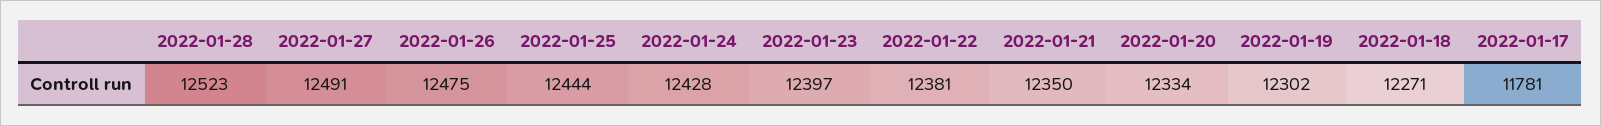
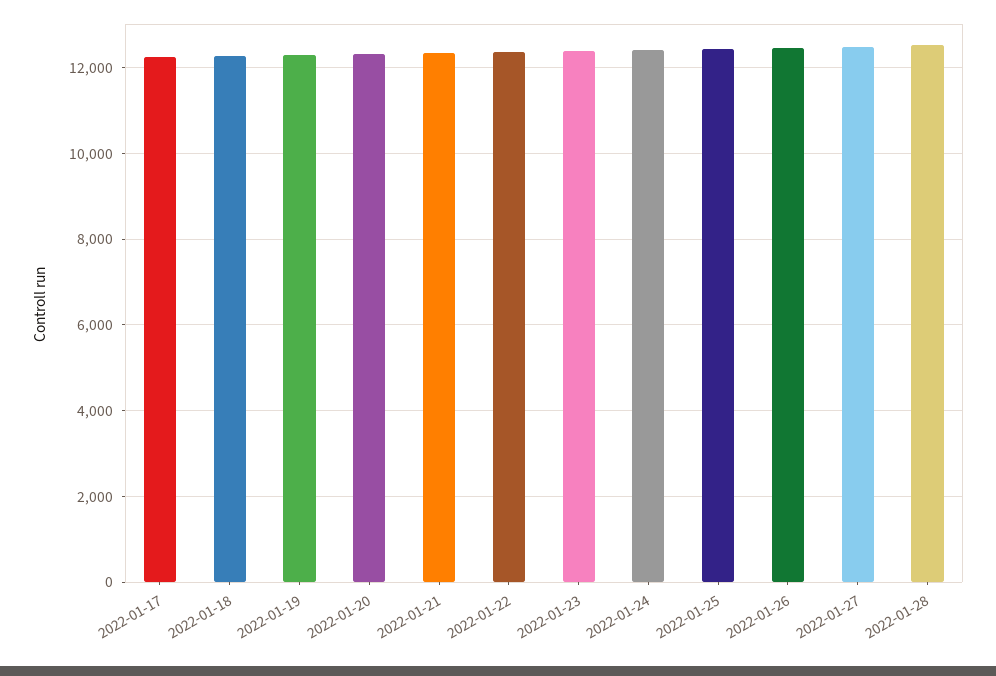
2022-01-17: 11781 -> 12200

